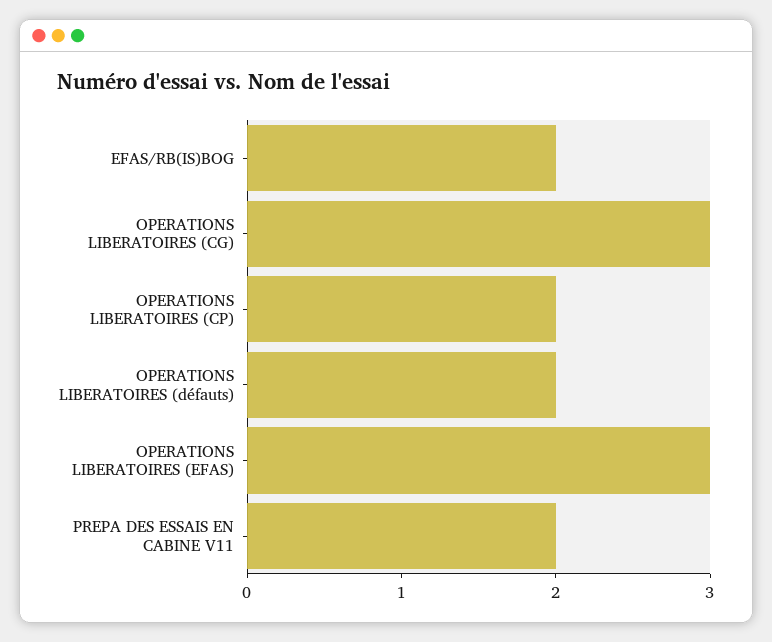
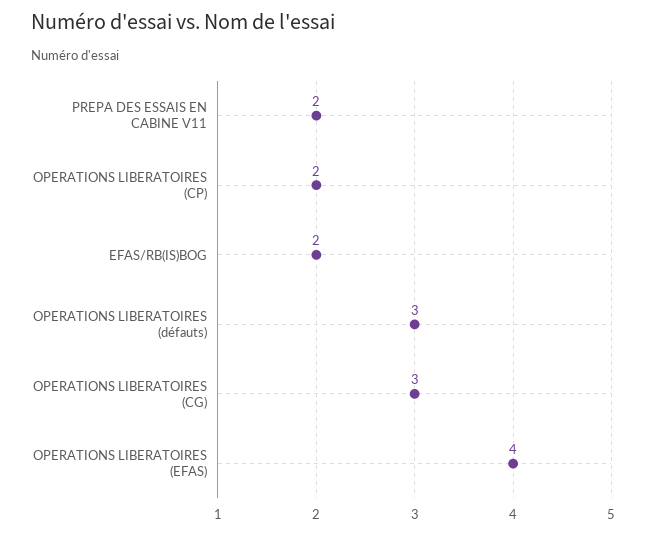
OPERATIONS LIBERATOIRES (défauts): 2 -> 3
OPERATIONS LIBERATOIRES (EFAS): 3 -> 4

